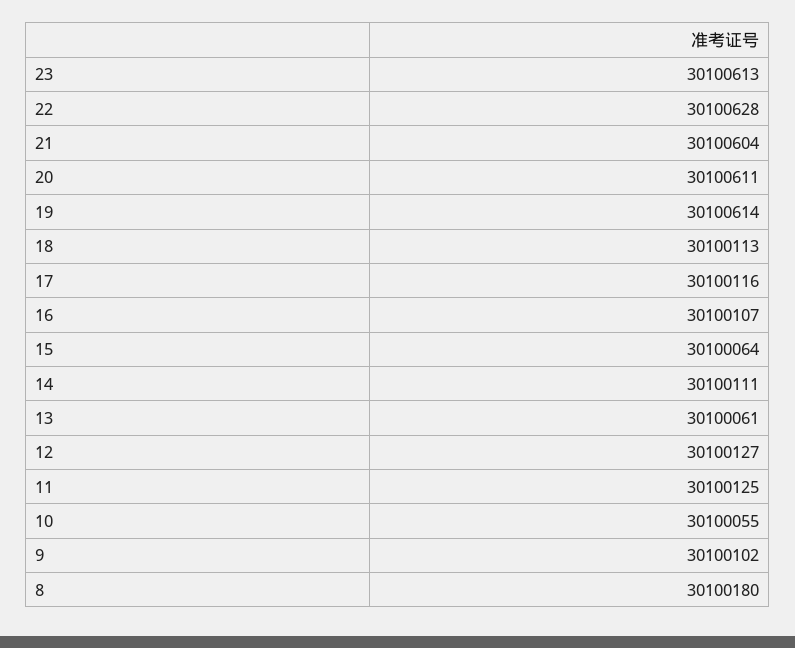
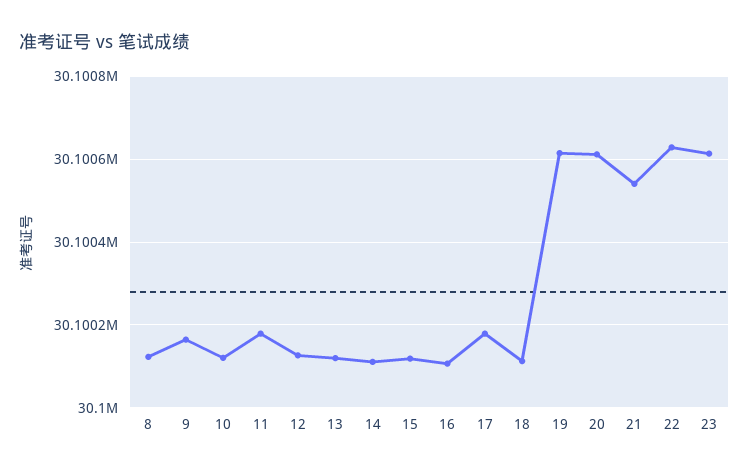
21: 30100604 -> 30100540
17: 30100116 -> 30100180
15: 30100064 -> 30100120
13: 30100061 -> 30100120
11: 30100125 -> 30100180
10: 30100055 -> 30100120
9: 30100102 -> 30100160
8: 30100180 -> 30100120

